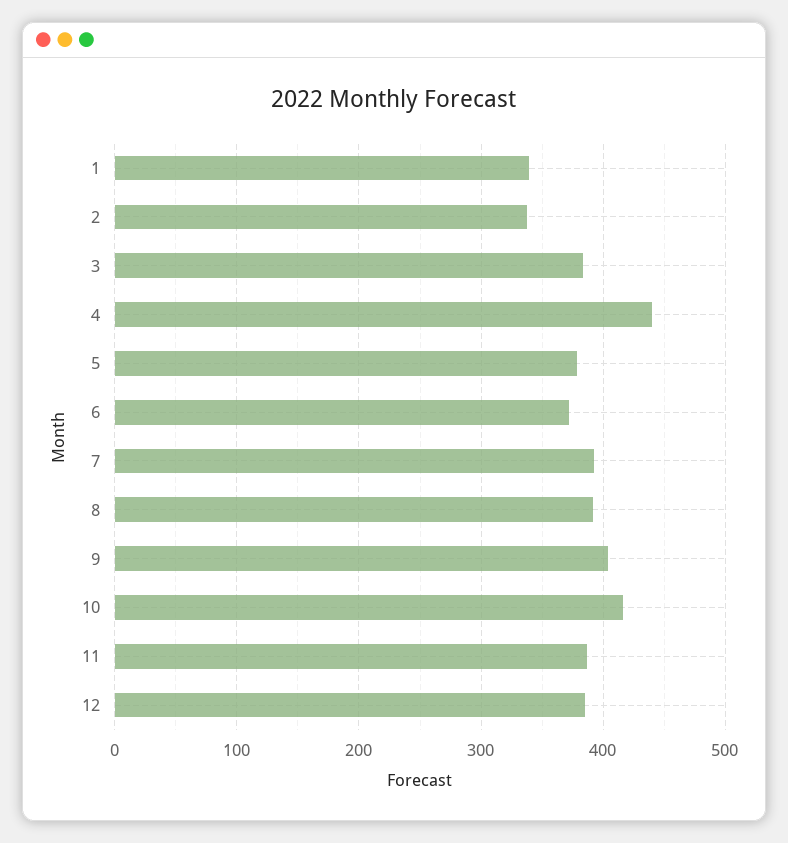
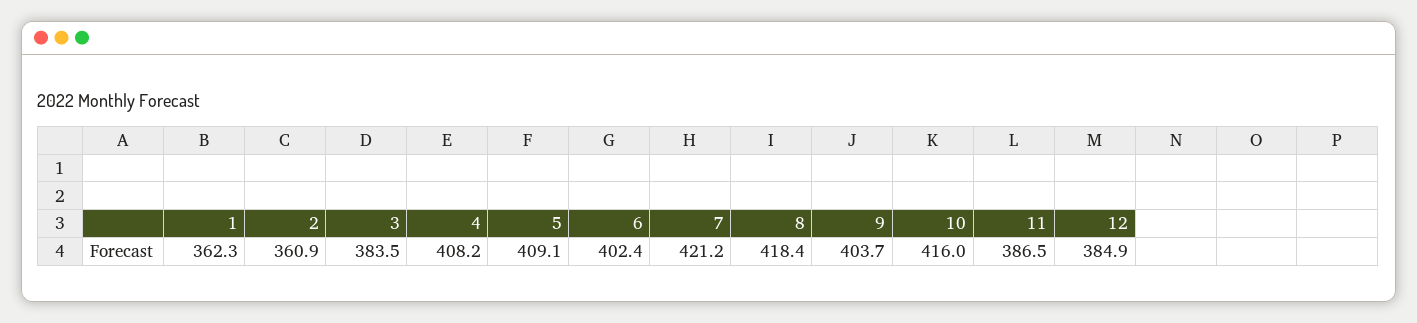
1: 340 -> 362.3
2: 340 -> 360.9
4: 440 -> 408.2
5: 380 -> 409.1
6: 370 -> 402.4
7: 390 -> 421.2
8: 390 -> 418.4

